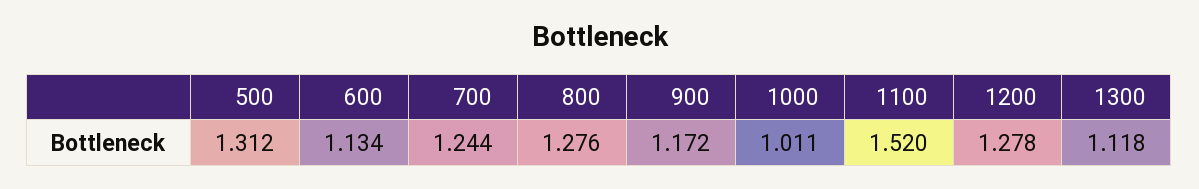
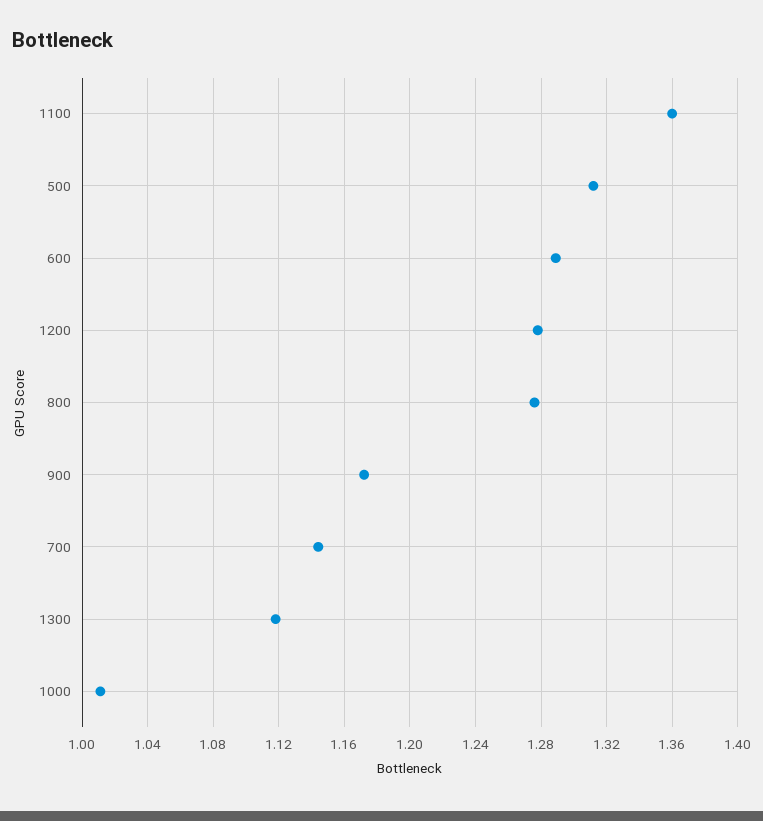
600: 1.134 -> 1.29
700: 1.244 -> 1.145
1100: 1.52 -> 1.36

